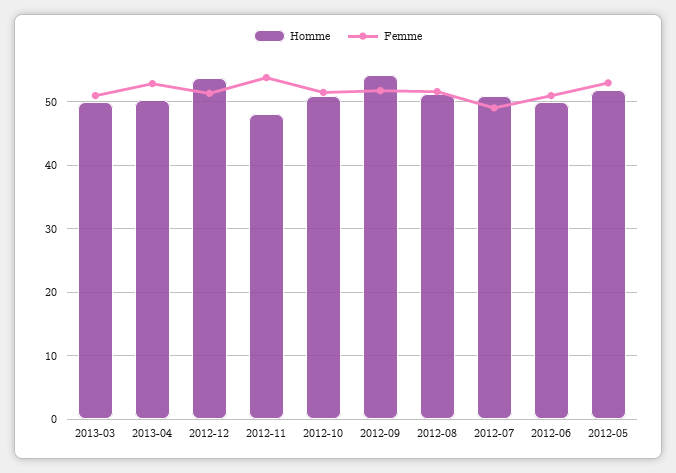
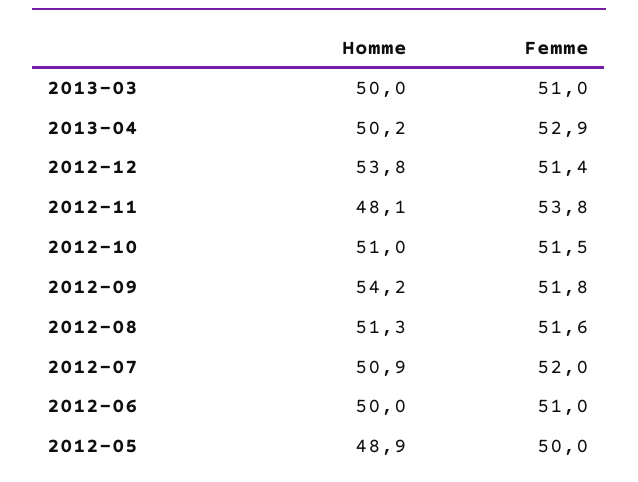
Femme, 2012-07: 49 -> 52
Homme, 2012-05: 52 -> 48.9
Femme, 2012-05: 53 -> 50

